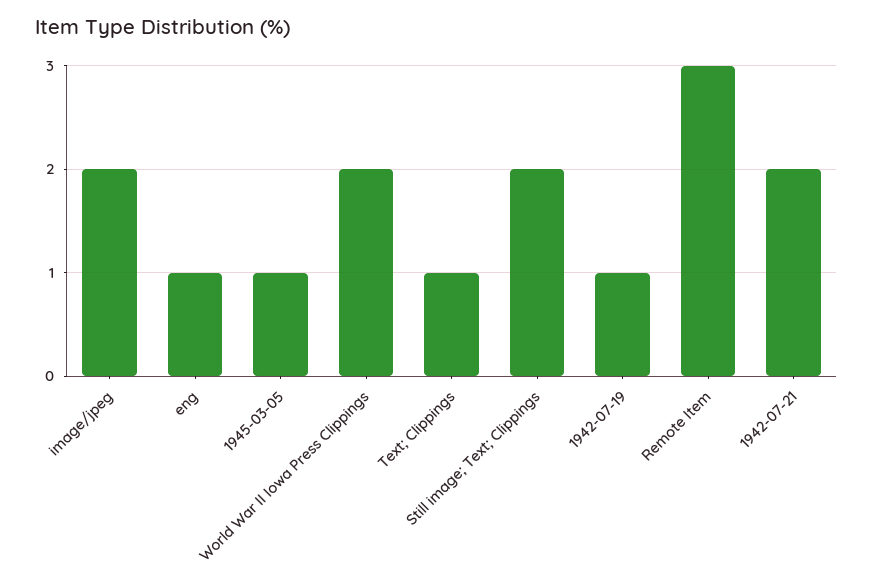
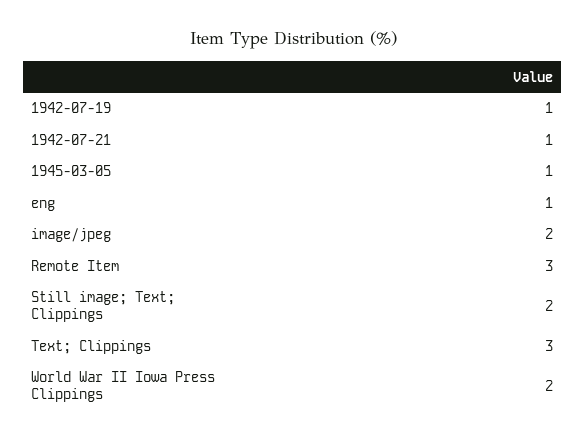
Text; Clippings: 1 -> 3
1942-07-21: 2 -> 1

